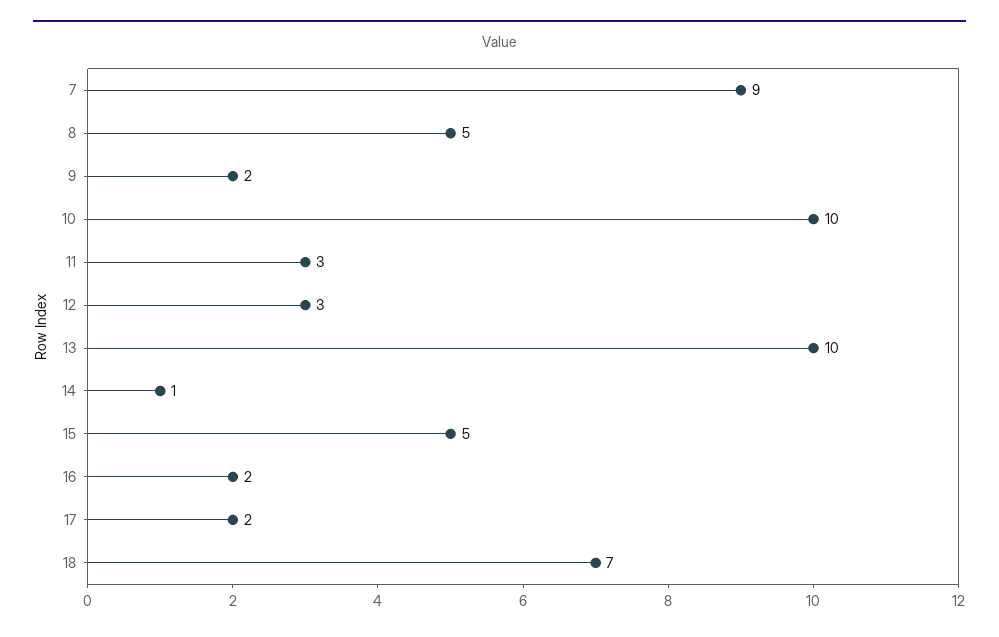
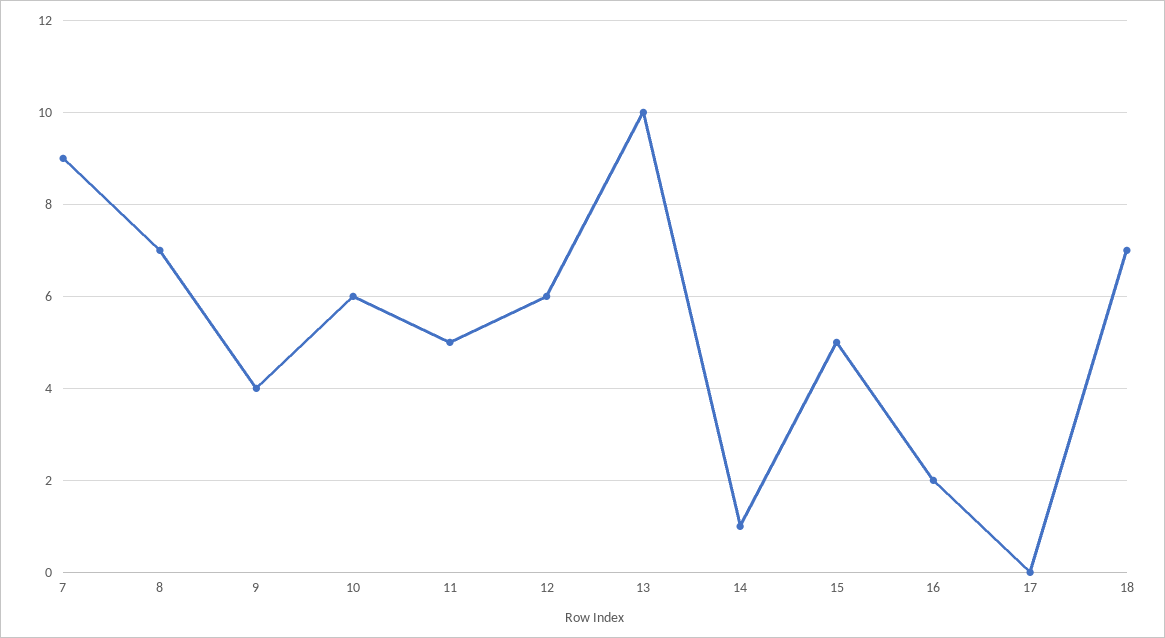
8: 5 -> 7
9: 2 -> 4
10: 10 -> 6
11: 3 -> 5
12: 3 -> 6
17: 2 -> 0

